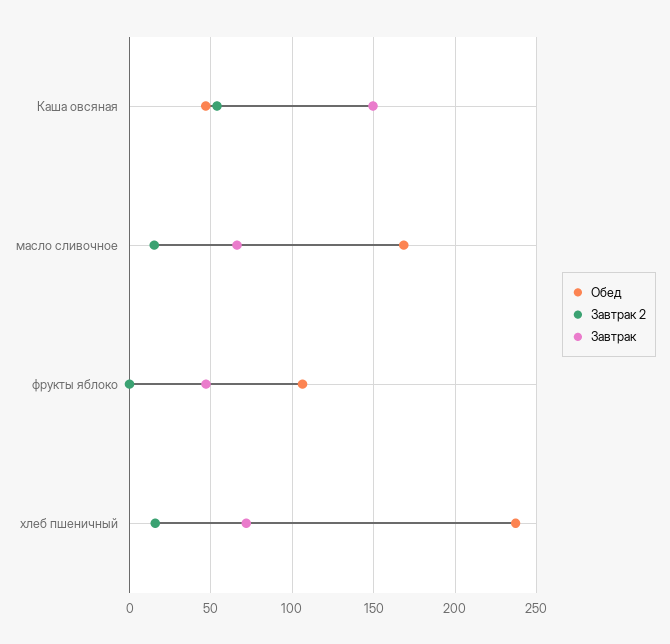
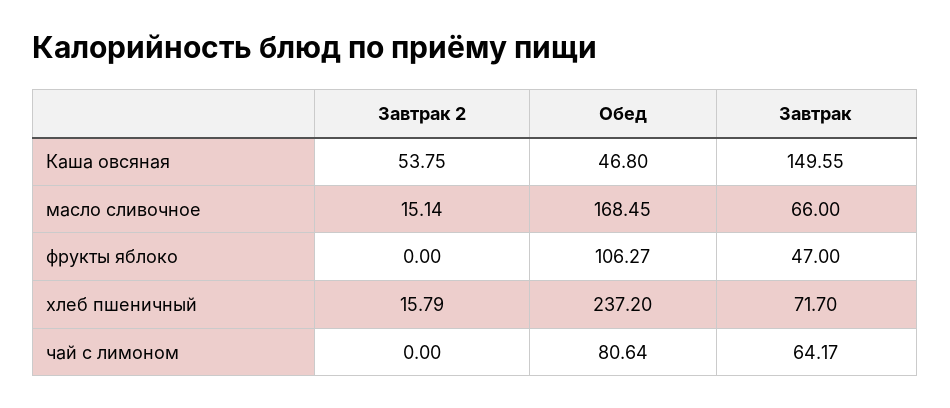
Завтрак 2, чай с лимоном: none -> 0
Обед, чай с лимоном: none -> 80.64
Завтрак, чай с лимоном: none -> 64.17

